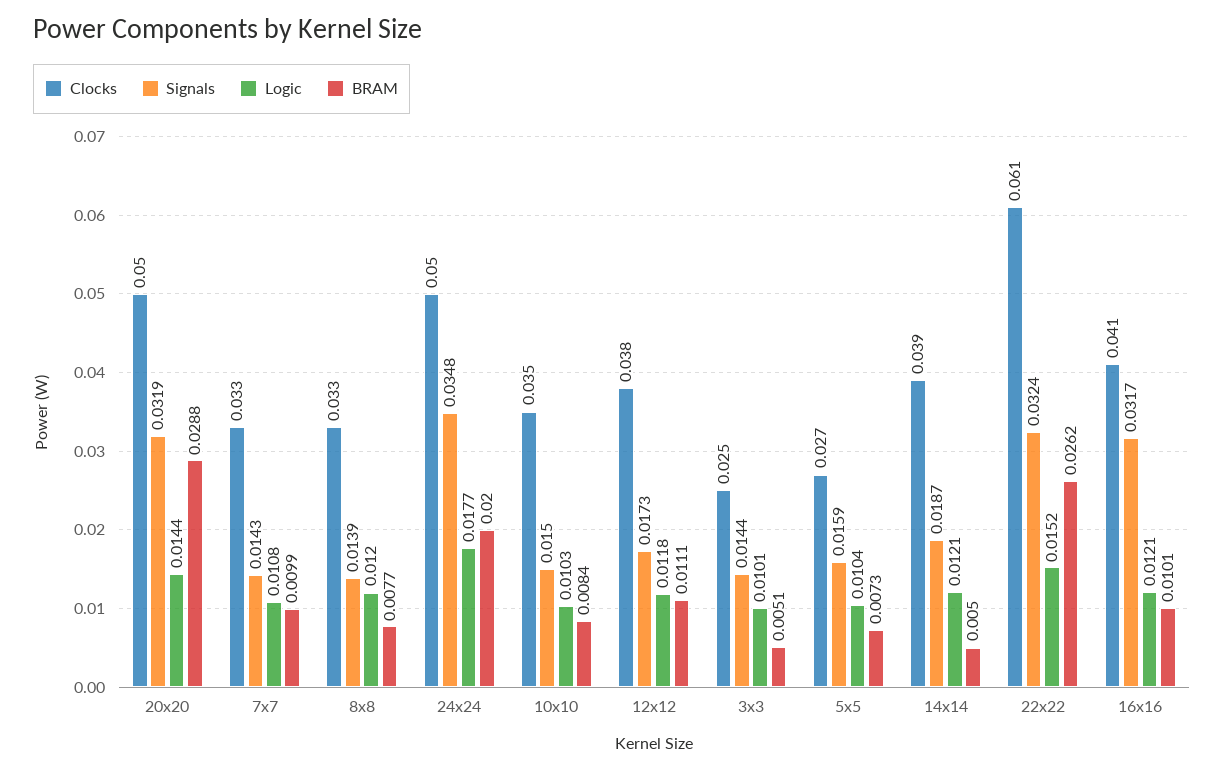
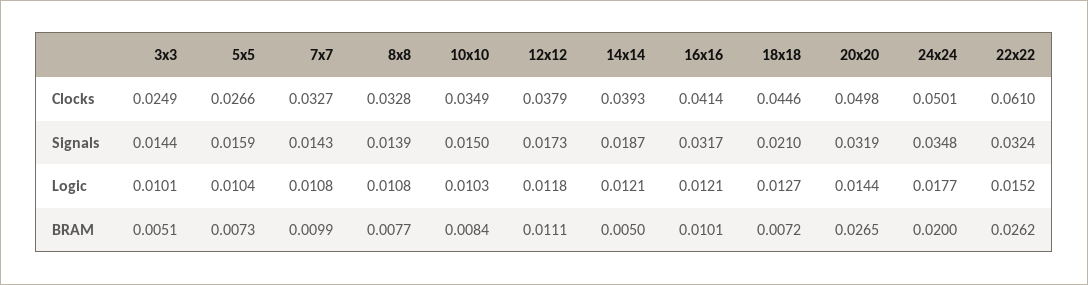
BRAM, 20x20: 0.0288 -> 0.0265
Logic, 8x8: 0.012 -> 0.0108
Clocks, 18x18: none -> 0.0446
Signals, 18x18: none -> 0.021
Logic, 18x18: none -> 0.0127
BRAM, 18x18: none -> 0.0072

